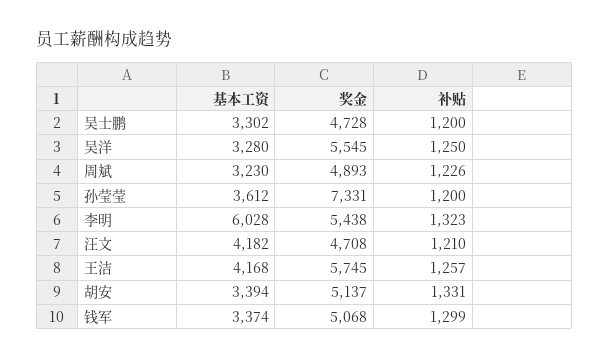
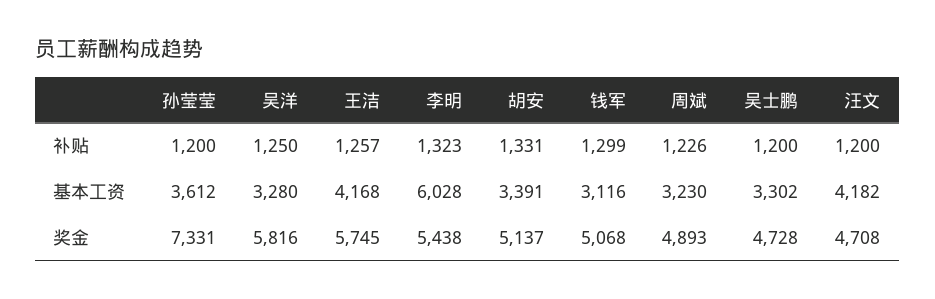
奖金, 吴洋: 5545 -> 5816
补贴, 汪文: 1210 -> 1200
基本工资, 胡安: 3394 -> 3391
基本工资, 钱军: 3374 -> 3116

